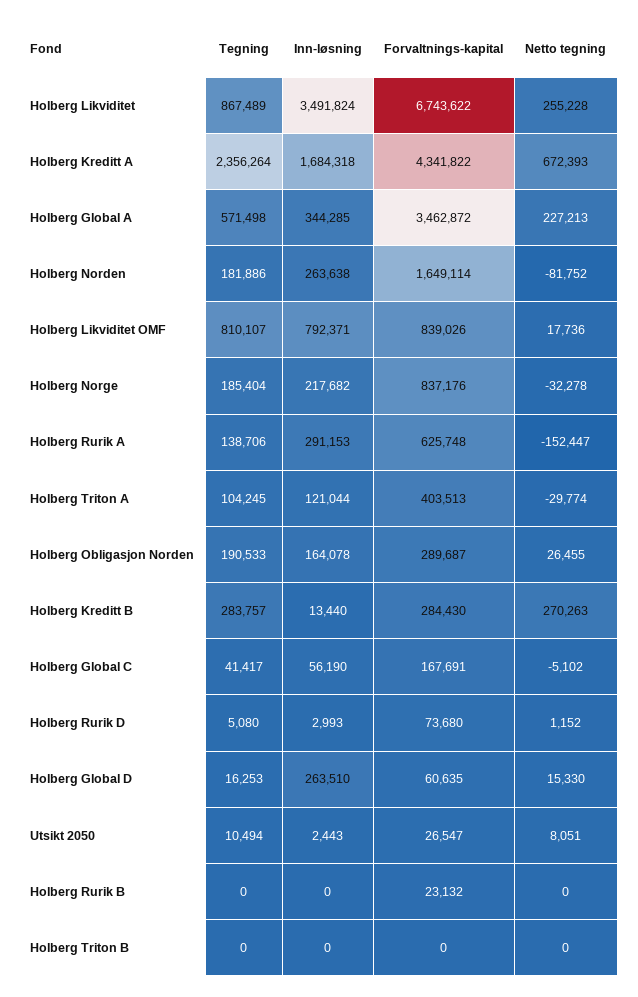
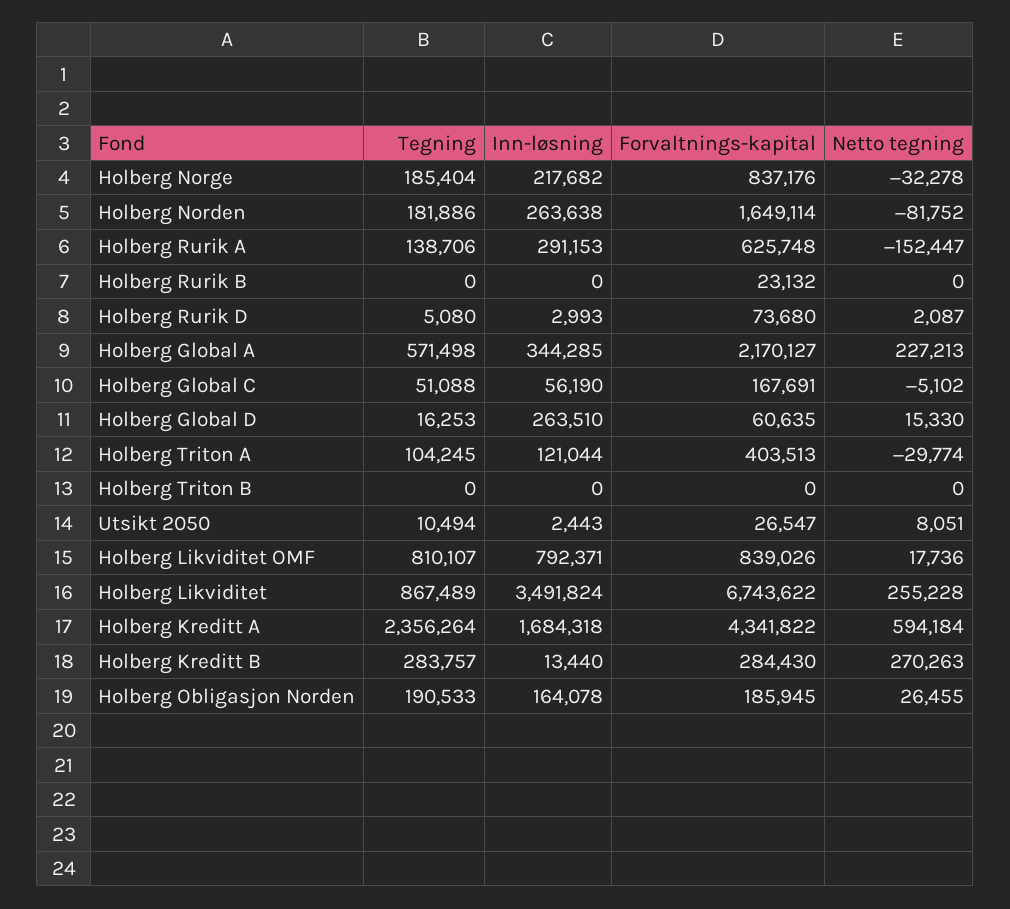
Netto tegning, Holberg Kreditt A: 672393 -> 594184
Forvaltnings-kapital, Holberg Global A: 3462872 -> 2170127
Forvaltnings-kapital, Holberg Obligasjon Norden: 289687 -> 185945
Tegning, Holberg Global C: 41417 -> 51088
Netto tegning, Holberg Rurik D: 1152 -> 2087

